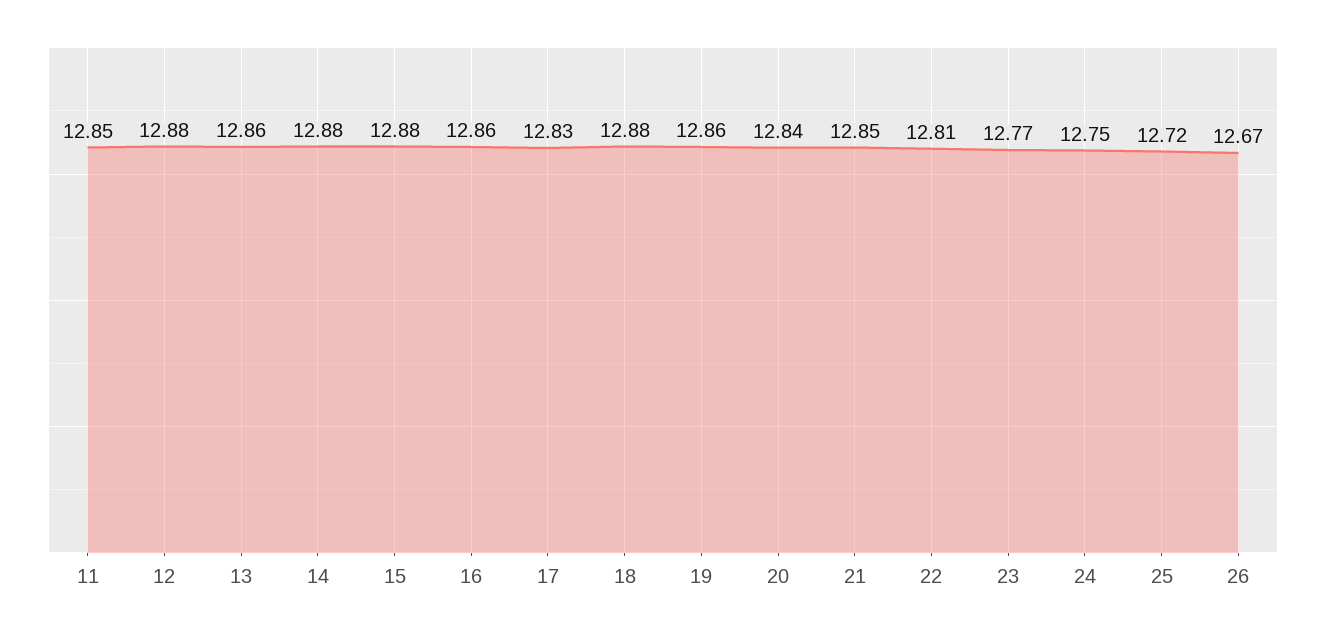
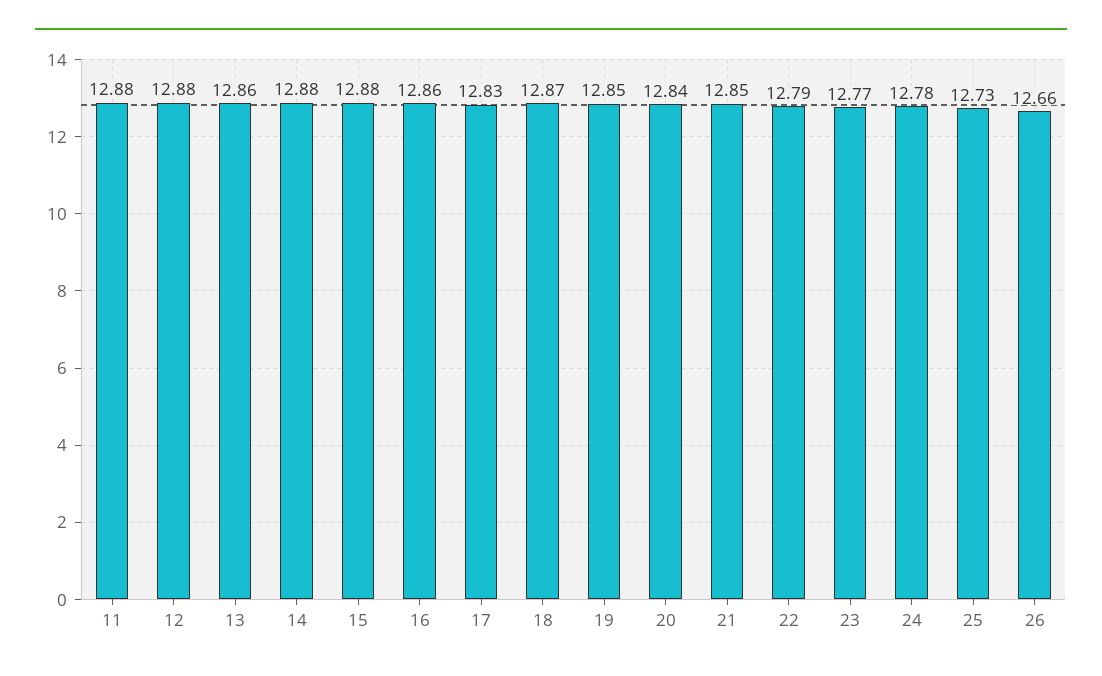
11: 12.85 -> 12.88
18: 12.88 -> 12.87
19: 12.86 -> 12.85
22: 12.81 -> 12.79
24: 12.75 -> 12.78
25: 12.72 -> 12.73
26: 12.67 -> 12.66

